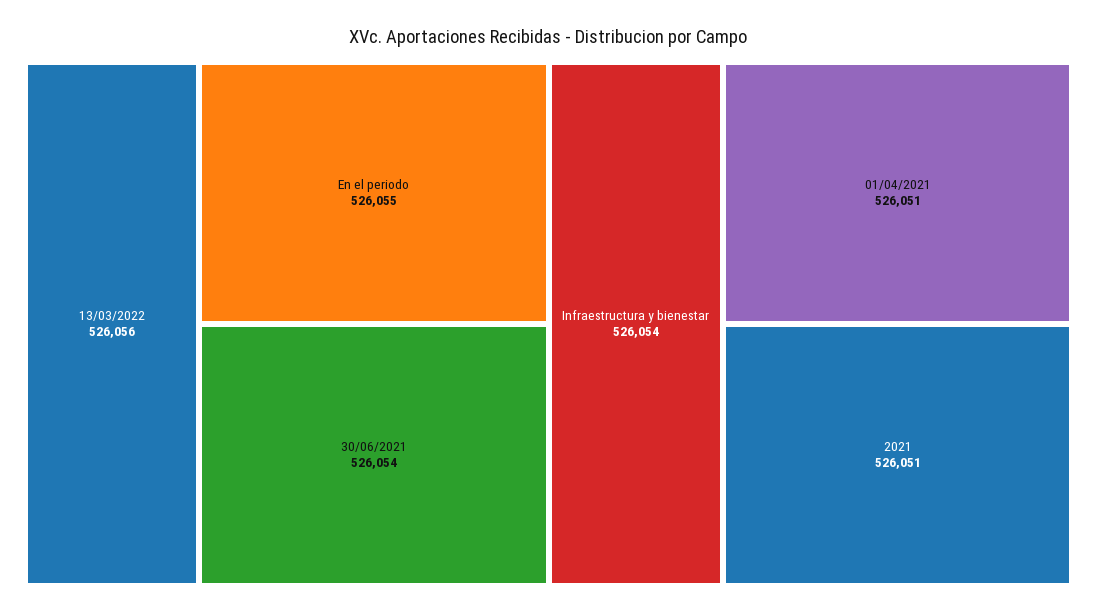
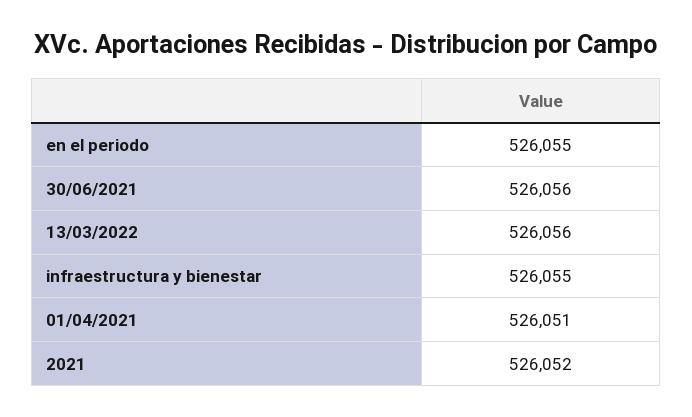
30/06/2021: 526054 -> 526056
Infraestructura y bienestar: 526054 -> 526055
2021: 526051 -> 526052

